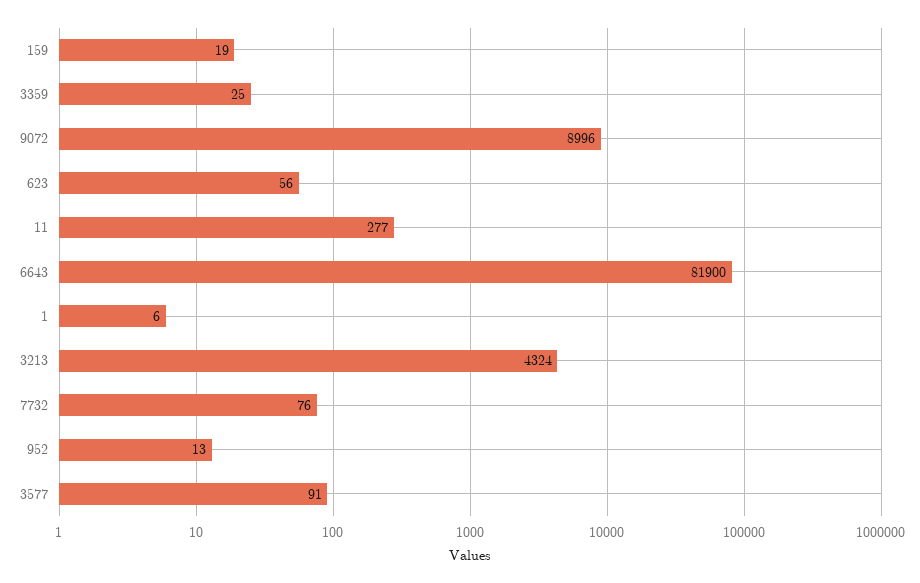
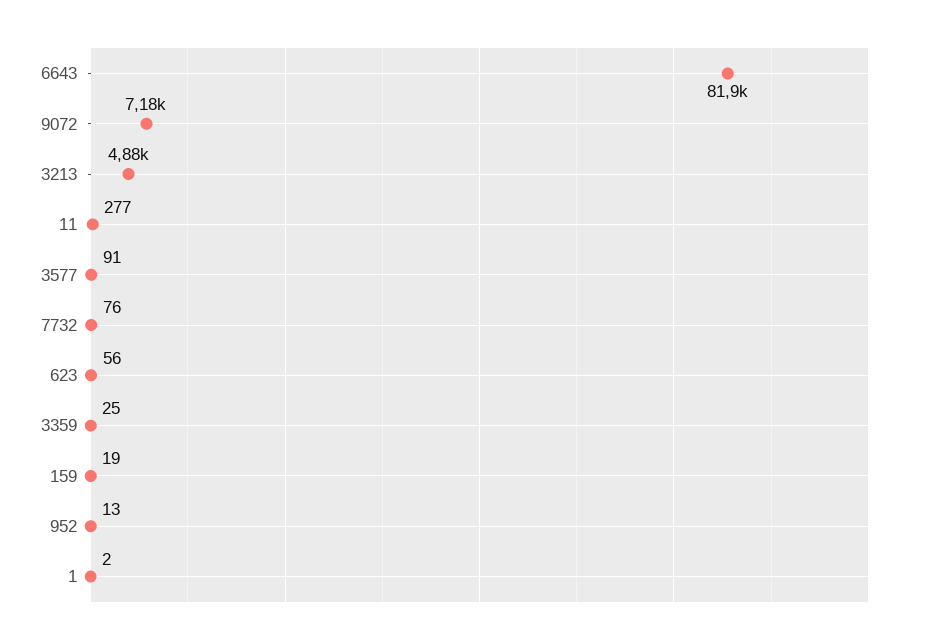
9072: 8996 -> 7180
1: 6 -> 2
3213: 4324 -> 4880

